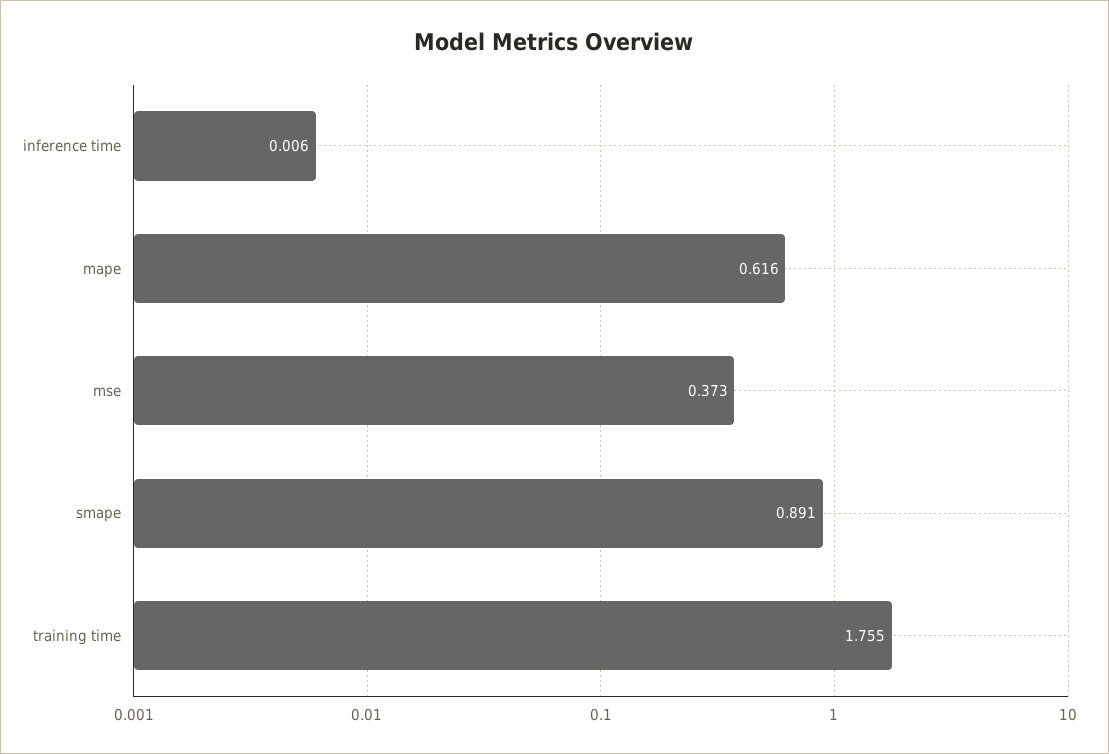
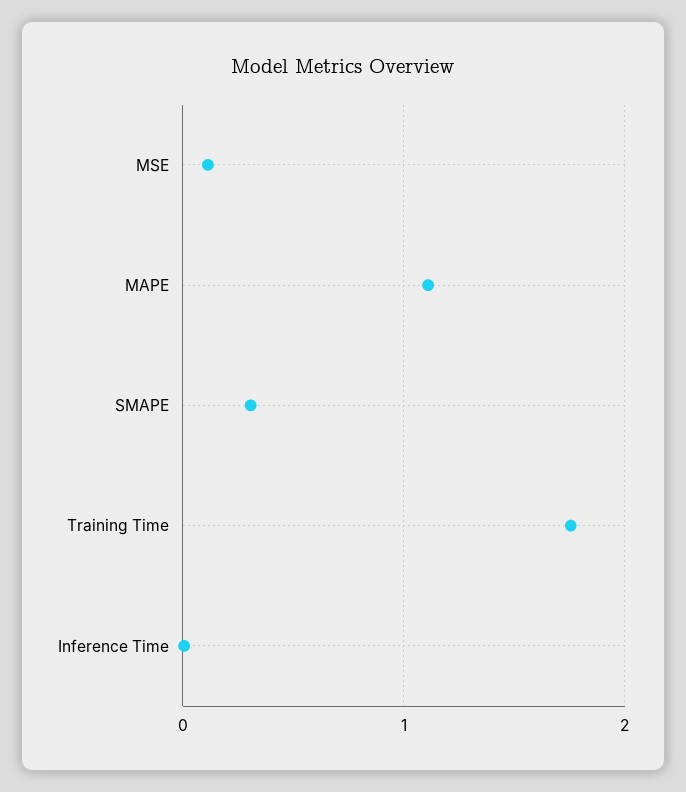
mape: 0.616 -> 1.1
mse: 0.373 -> 0.1
smape: 0.891 -> 0.3

